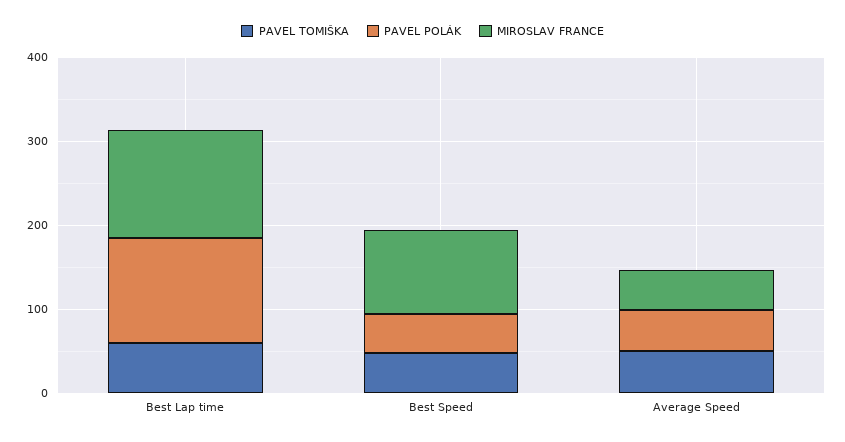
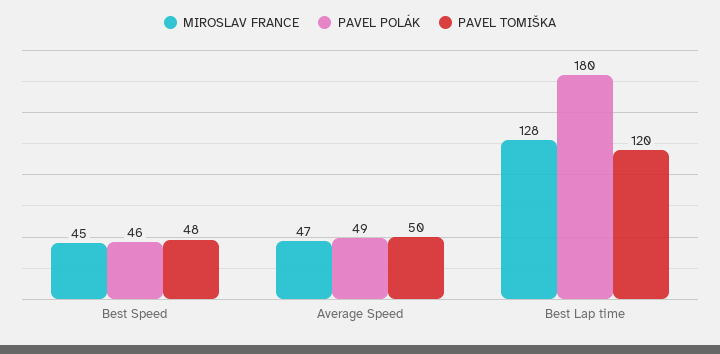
PAVEL TOMIŠKA, Best Lap time: 60 -> 120
PAVEL POLÁK, Best Lap time: 120 -> 180
MIROSLAV FRANCE, Best Speed: 100 -> 45

